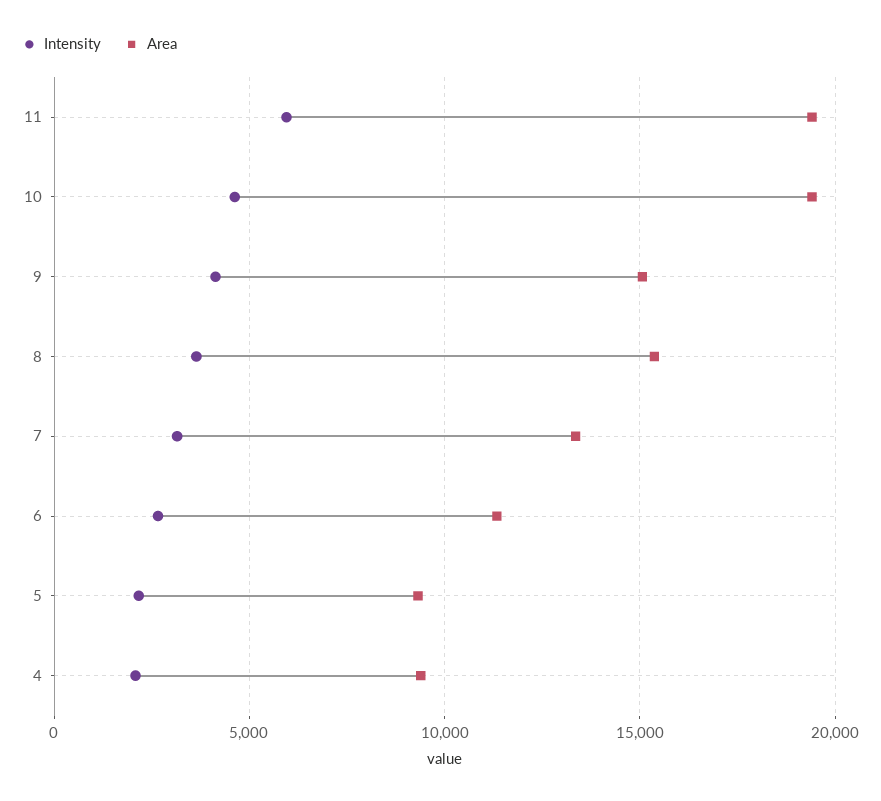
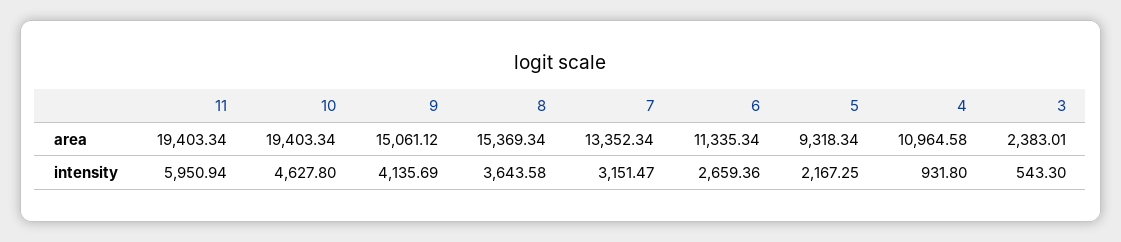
Intensity, 4: 2000 -> 931.8
Area, 4: 9500 -> 10964.58
Area, 3: none -> 2383.01
Intensity, 3: none -> 543.3

